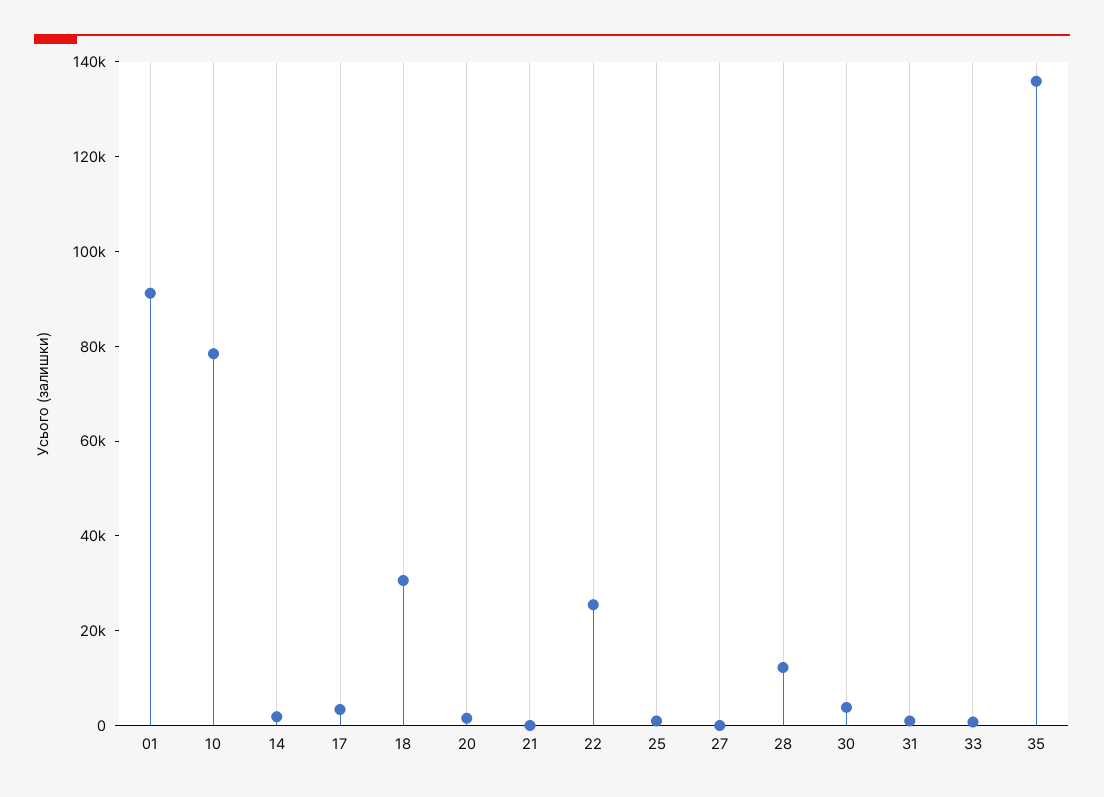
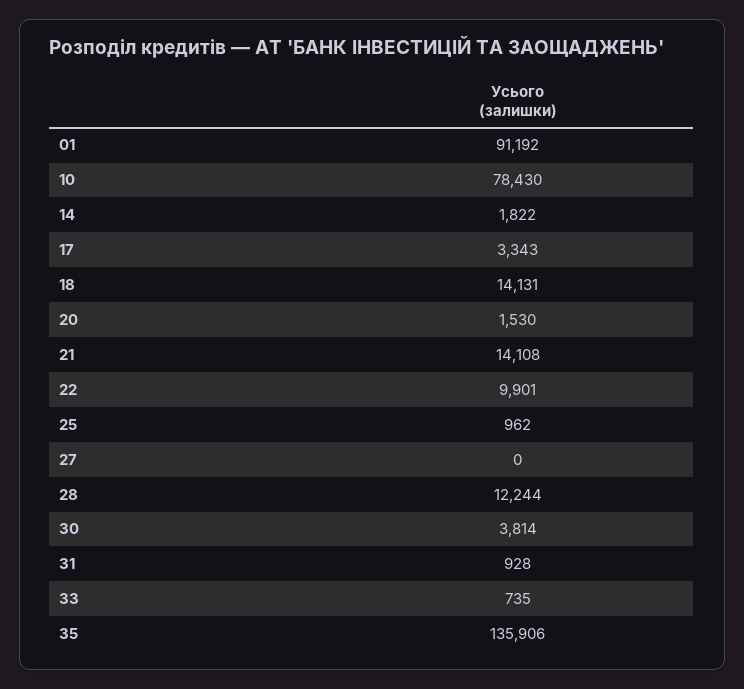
18: 30000 -> 14131
21: 0 -> 14108
22: 25000 -> 9901

